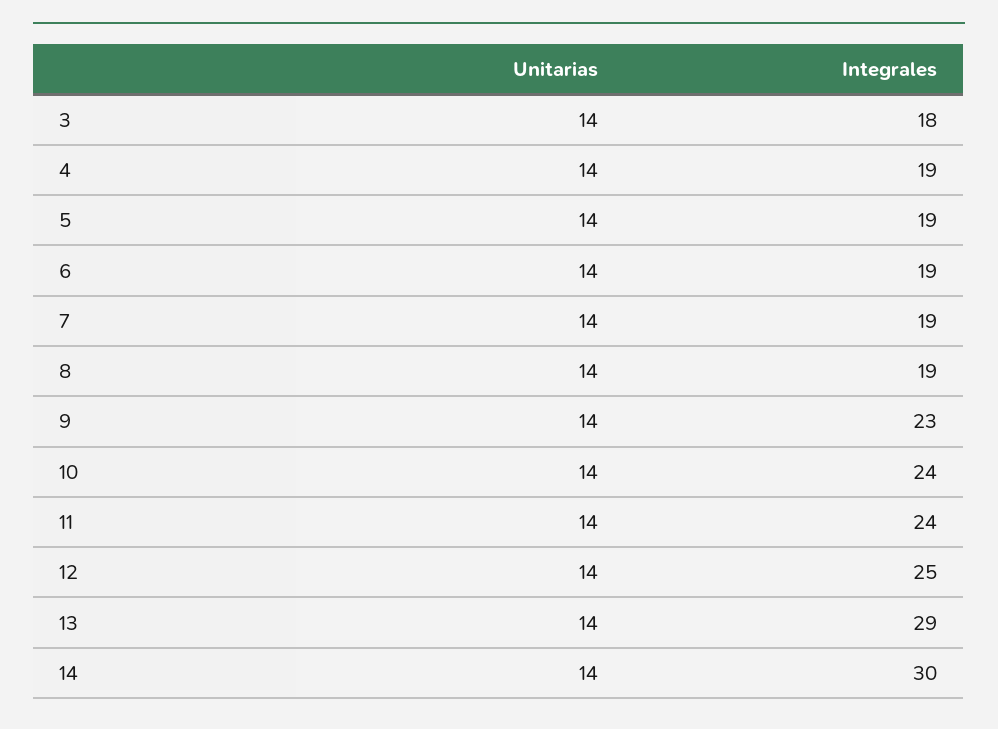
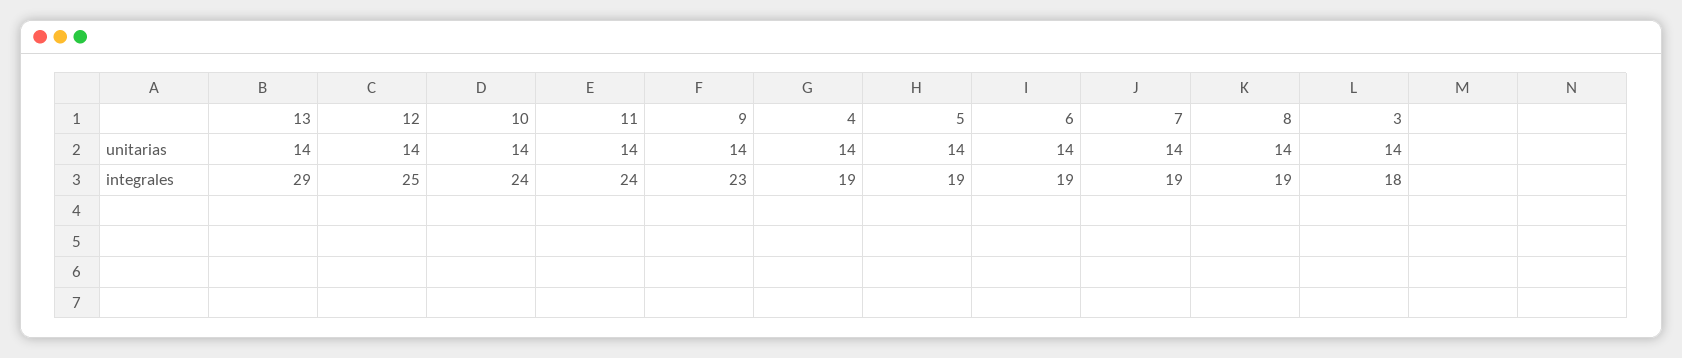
Unitarias, 14: 14 -> none
Integrales, 14: 30 -> none

